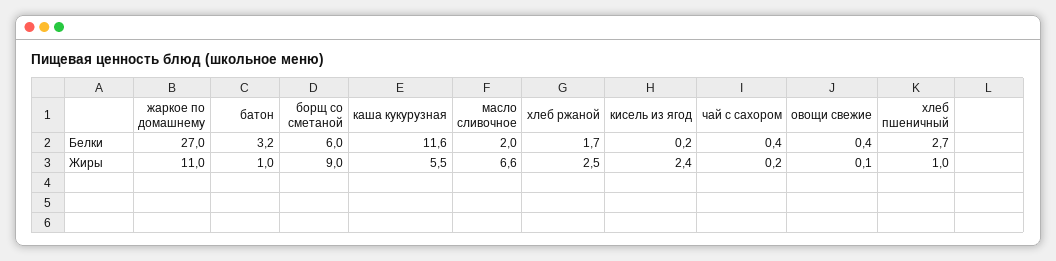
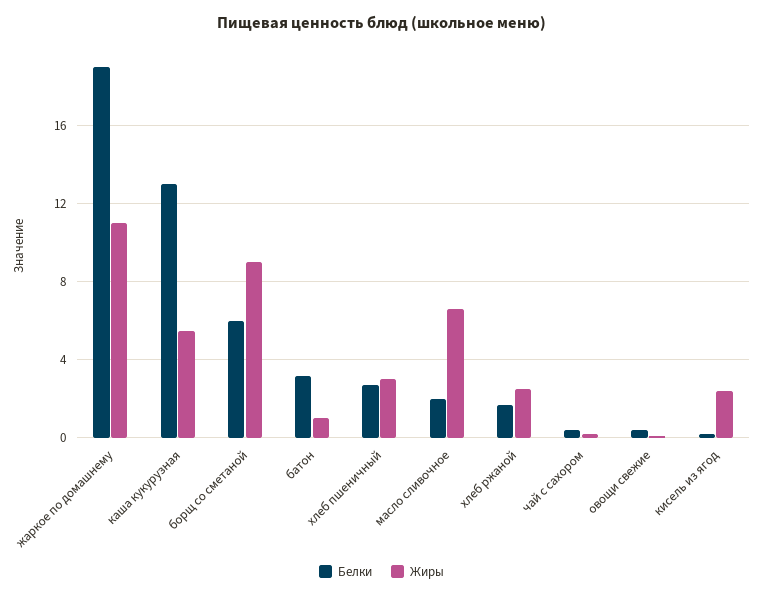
Белки, жаркое по домашнему: 27 -> 19
Белки, каша кукурузная: 11.6 -> 13
Жиры, хлеб пшеничный: 1 -> 3

